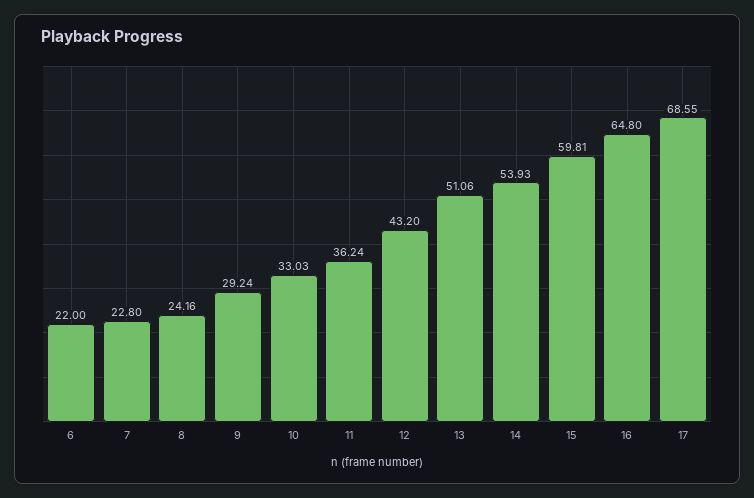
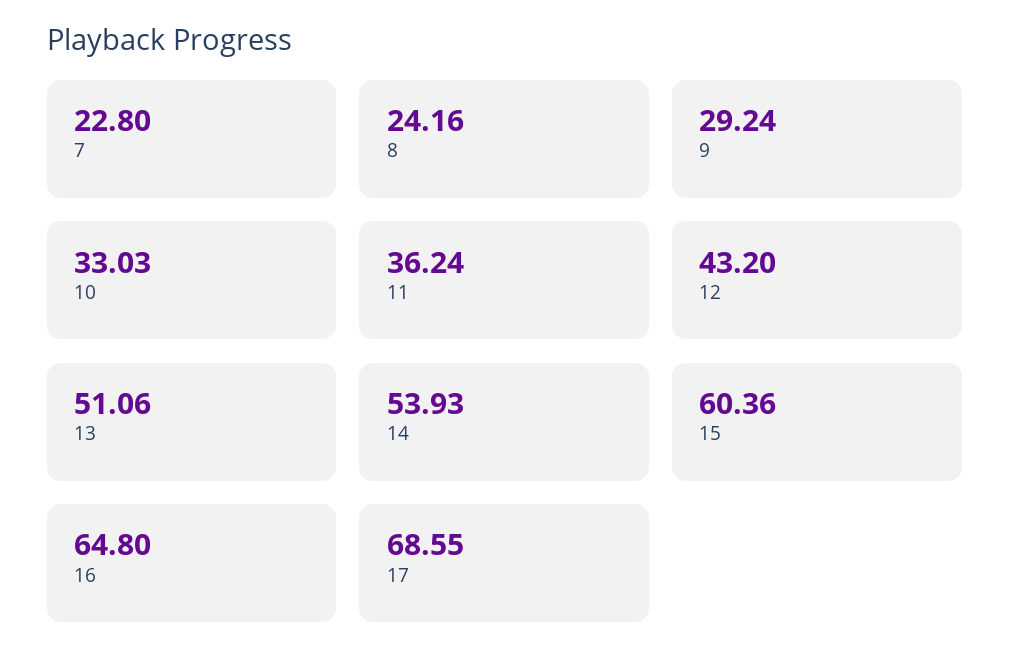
6: 22 -> none
15: 59.81 -> 60.36

